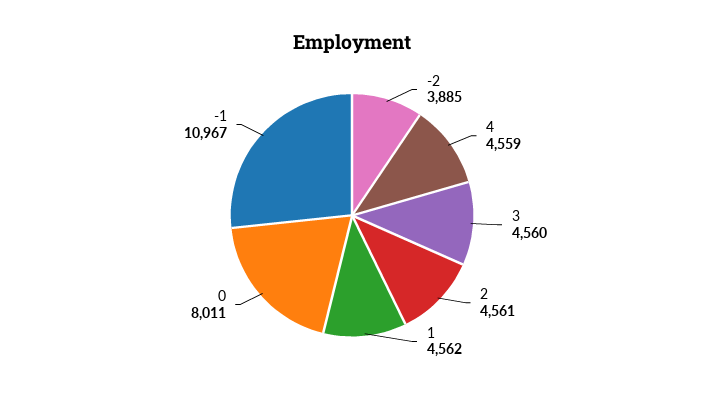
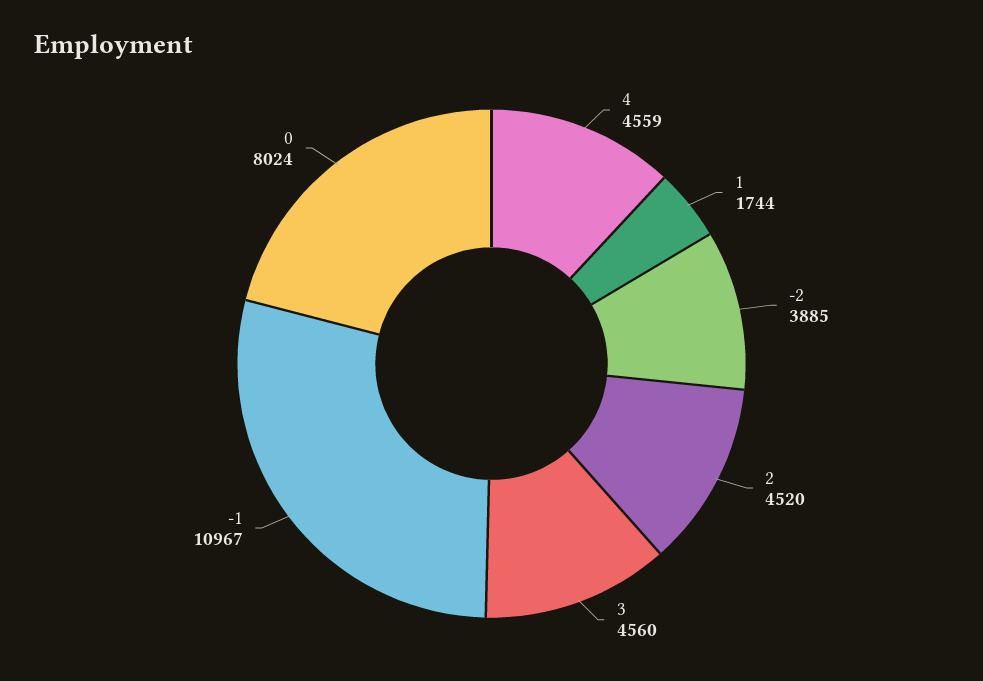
2: 4561 -> 4520
1: 4562 -> 1744
0: 8011 -> 8024

